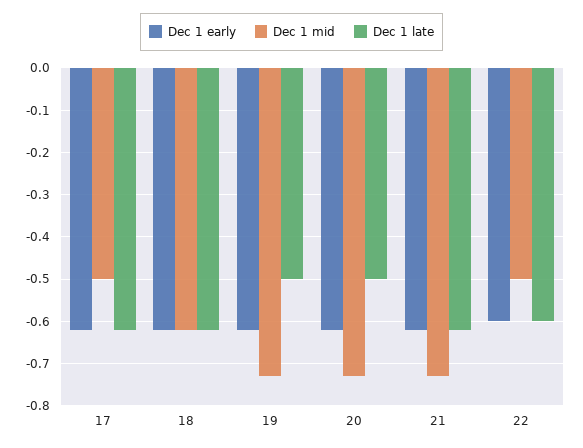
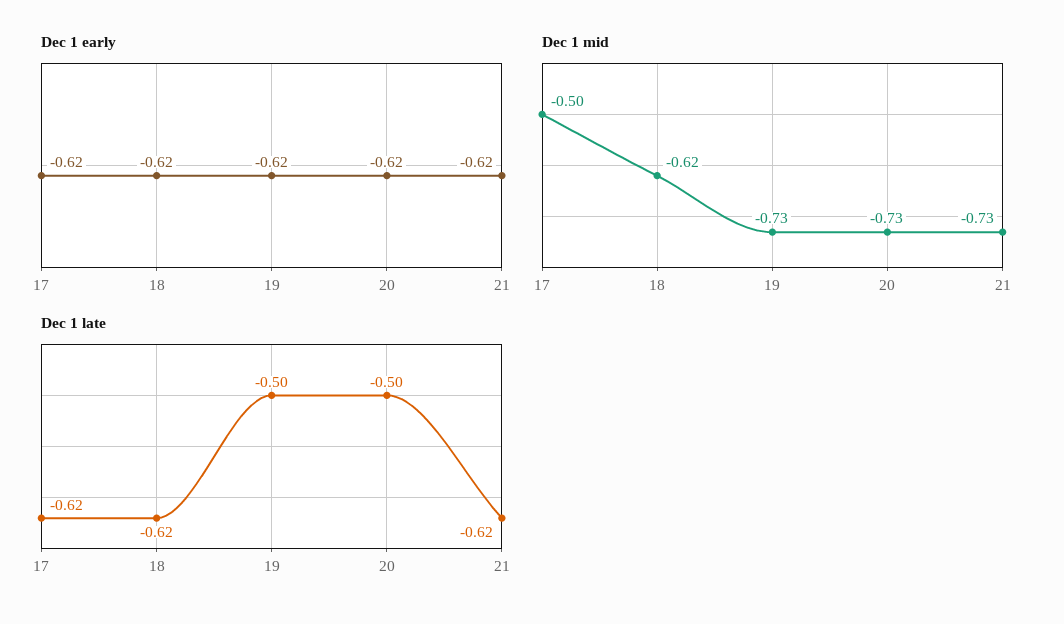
Dec 1 early, 22: -0.6 -> none
Dec 1 mid, 22: -0.5 -> none
Dec 1 late, 22: -0.6 -> none

